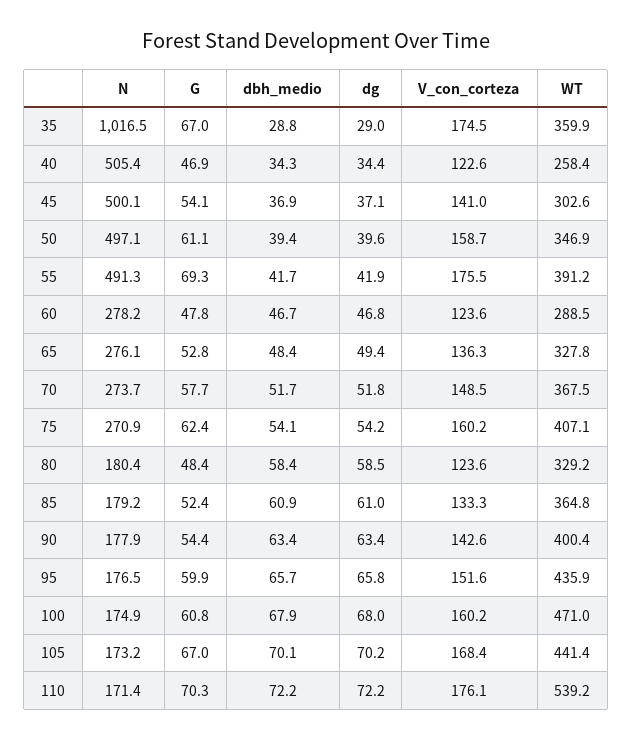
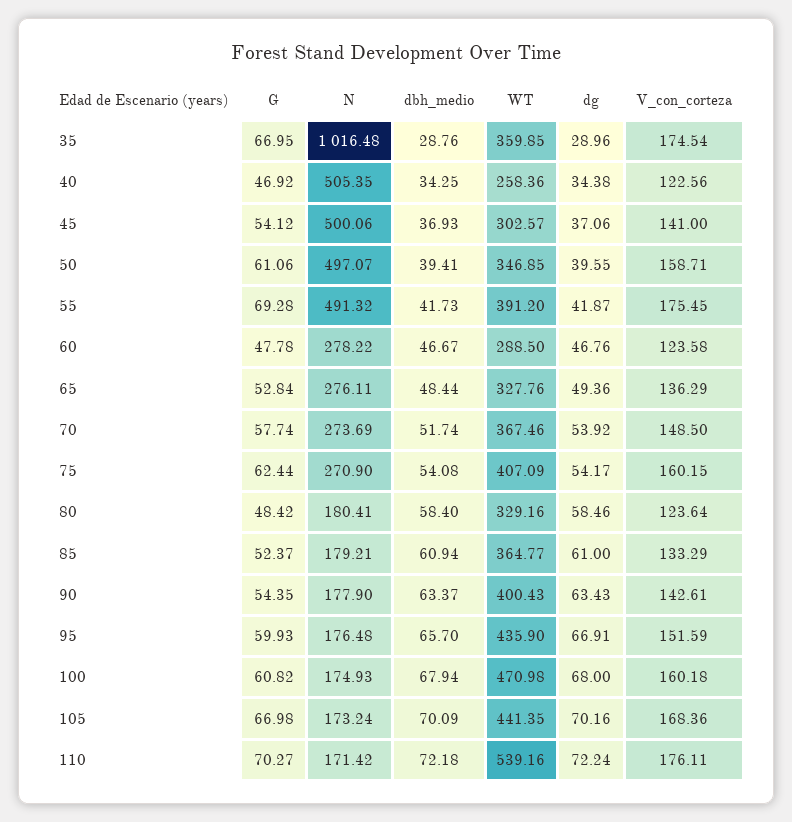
dg, 70: 51.8 -> 53.92
dg, 95: 65.8 -> 66.91

